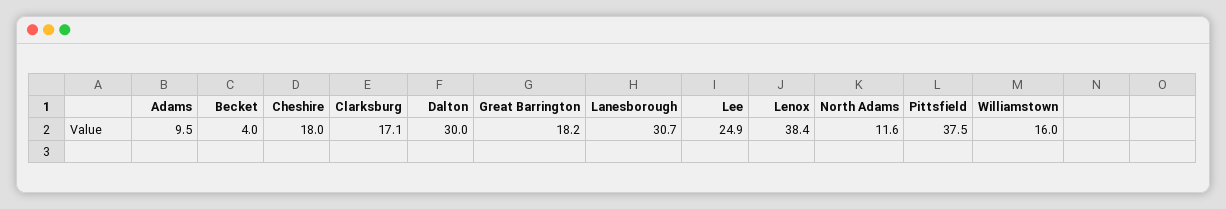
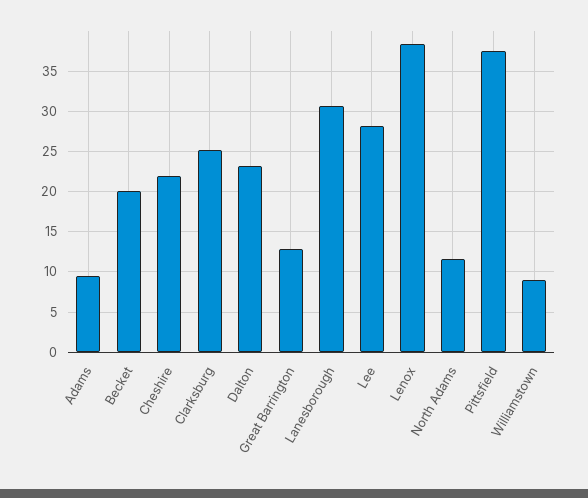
Becket: 4 -> 20
Cheshire: 18 -> 22
Clarksburg: 17.1 -> 25
Dalton: 30 -> 23
Great Barrington: 18.2 -> 13
Lee: 24.9 -> 28
Williamstown: 16 -> 9

